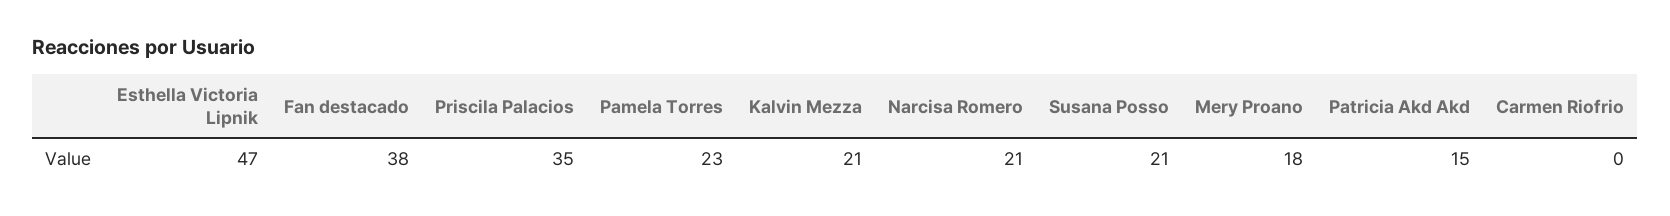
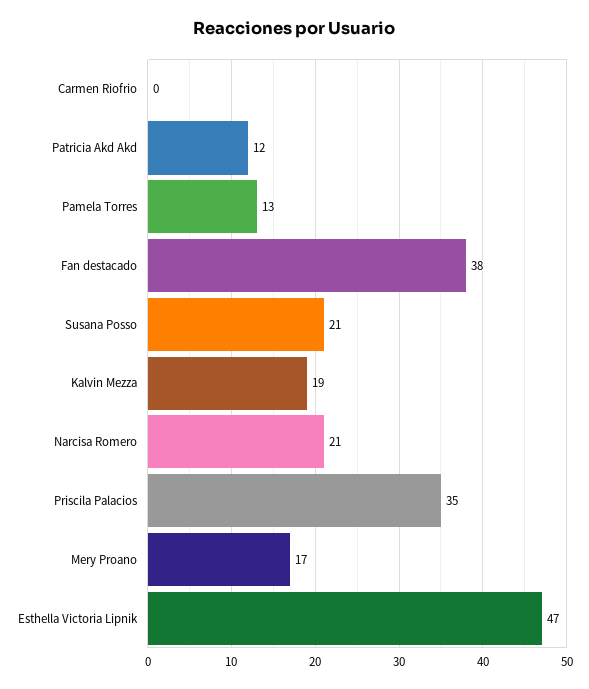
Pamela Torres: 23 -> 13
Kalvin Mezza: 21 -> 19
Mery Proano: 18 -> 17
Patricia Akd Akd: 15 -> 12

